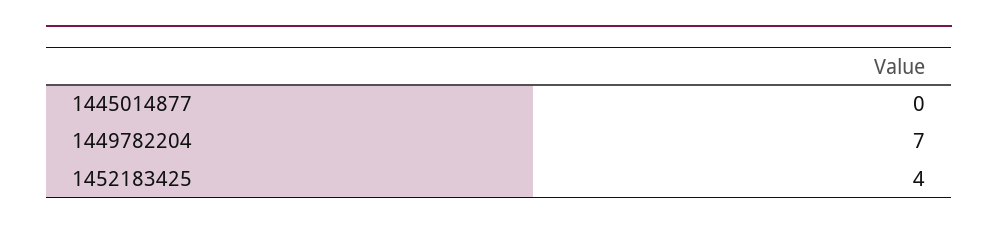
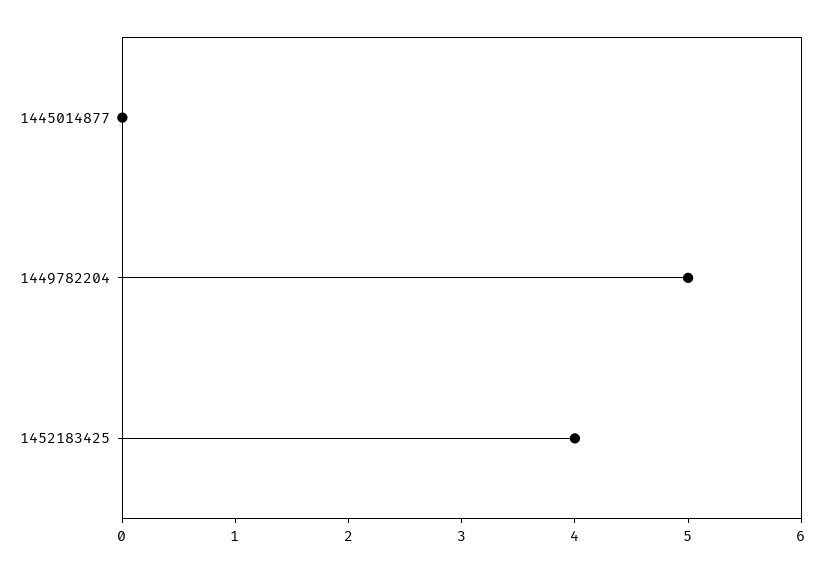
1449782204: 7 -> 5

